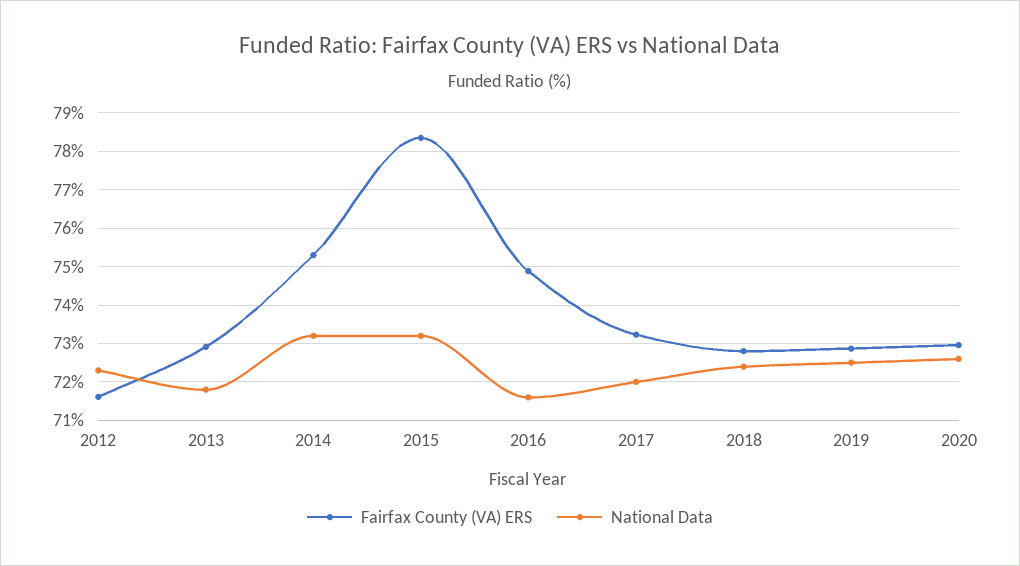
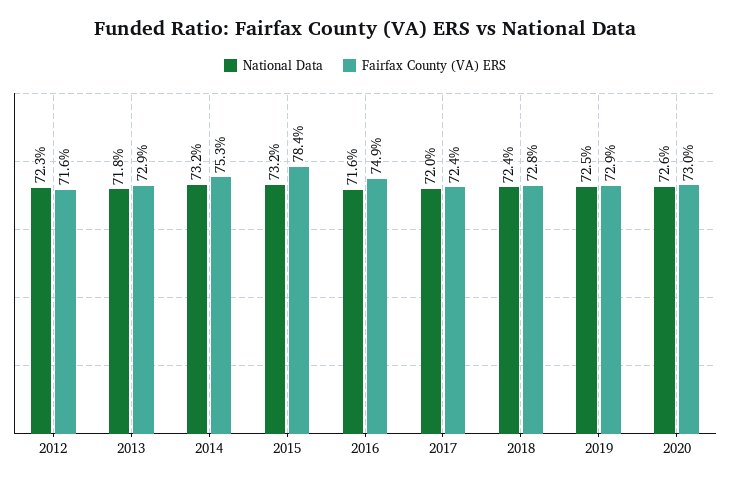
Fairfax County (VA) ERS, 2017: 73.2 -> 72.4

